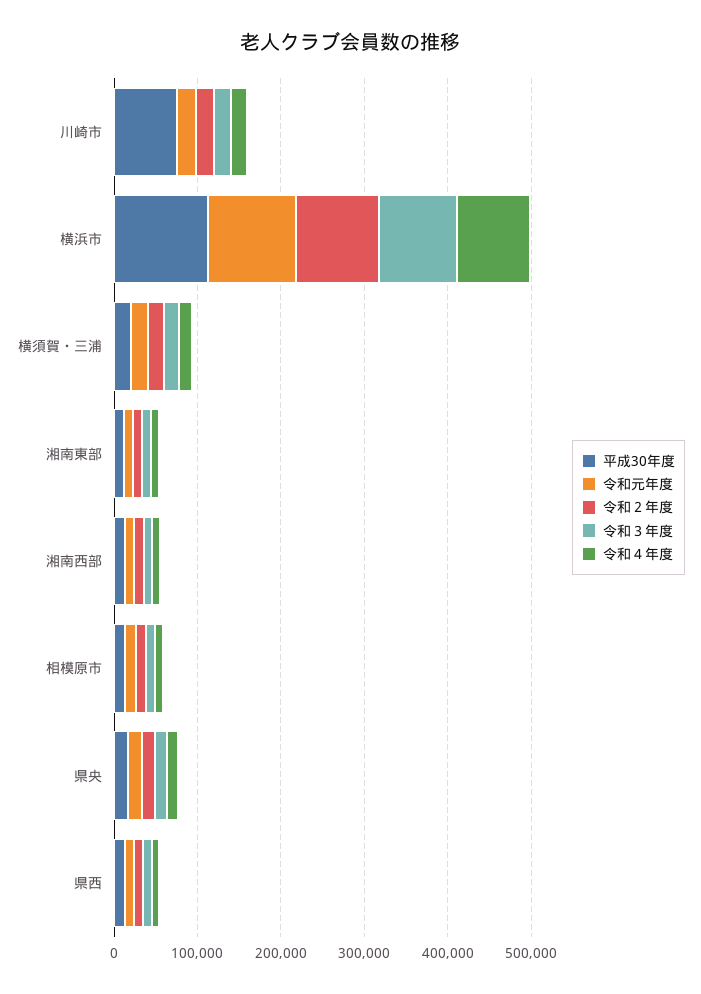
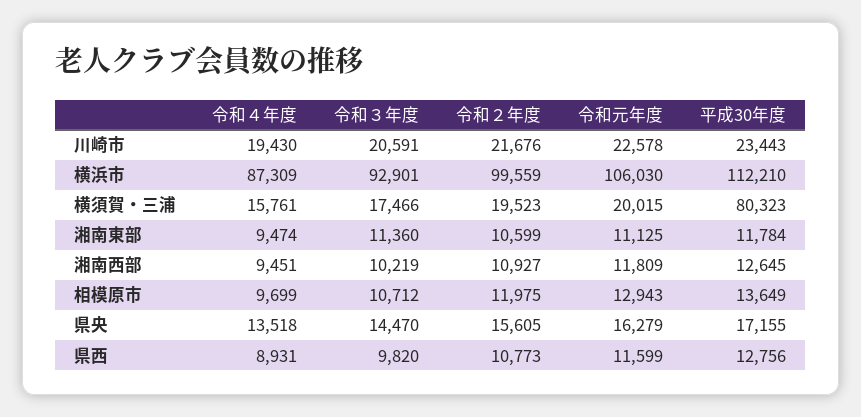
平成30年度, 川崎市: 80000 -> 23443
平成30年度, 横須賀・三浦: 20000 -> 80323

